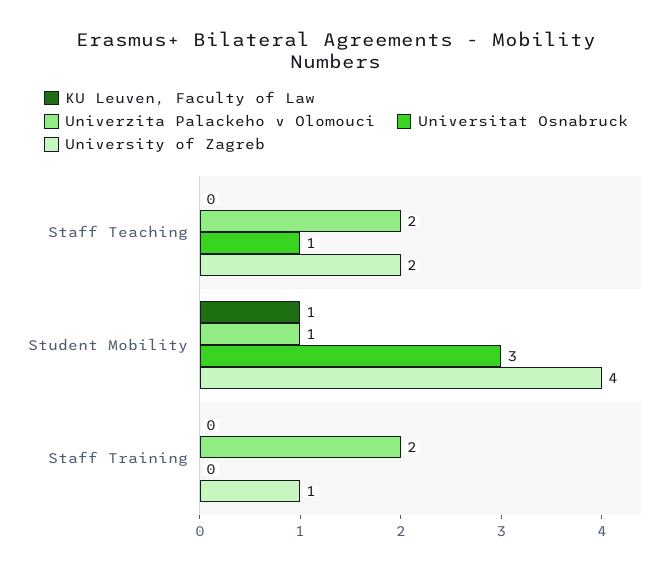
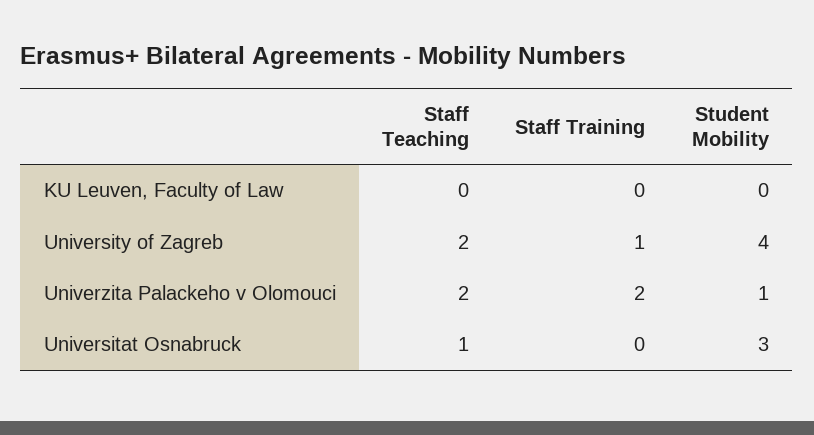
KU Leuven, Faculty of Law, Student Mobility: 1 -> 0

